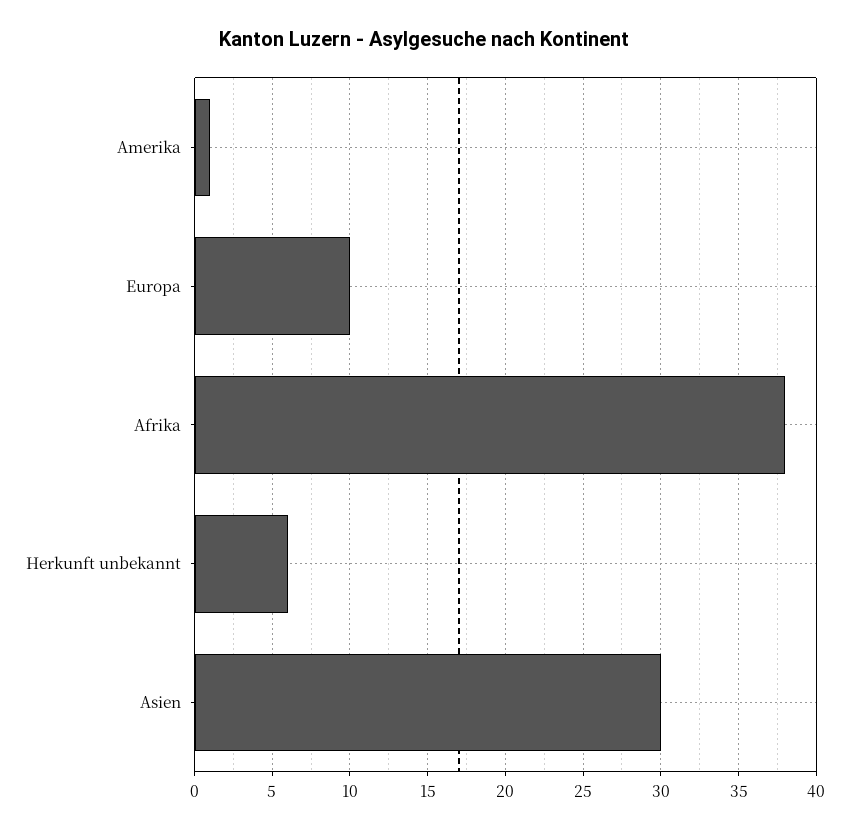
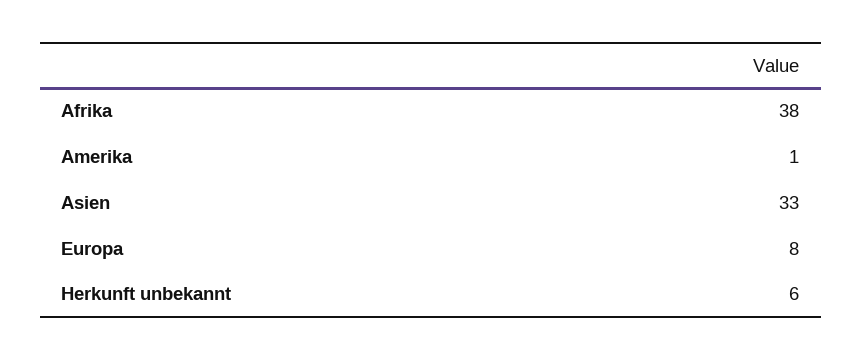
Europa: 10 -> 8
Asien: 30 -> 33

